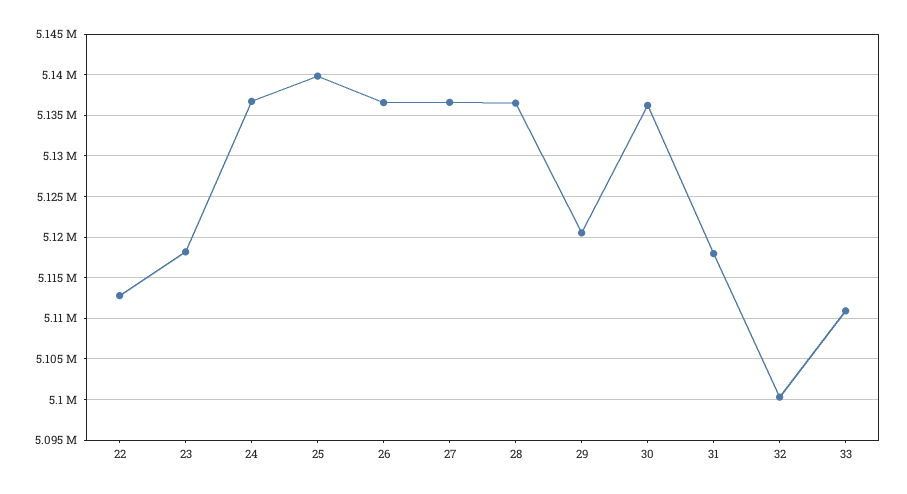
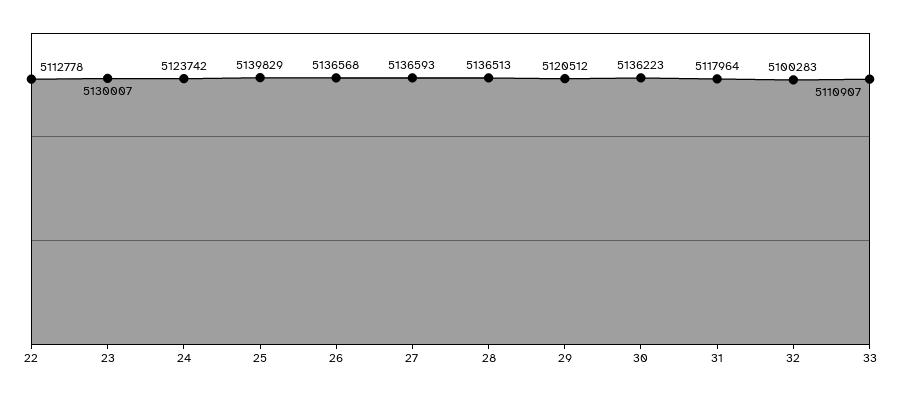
23: 5118000 -> 5130007
24: 5137000 -> 5123742

